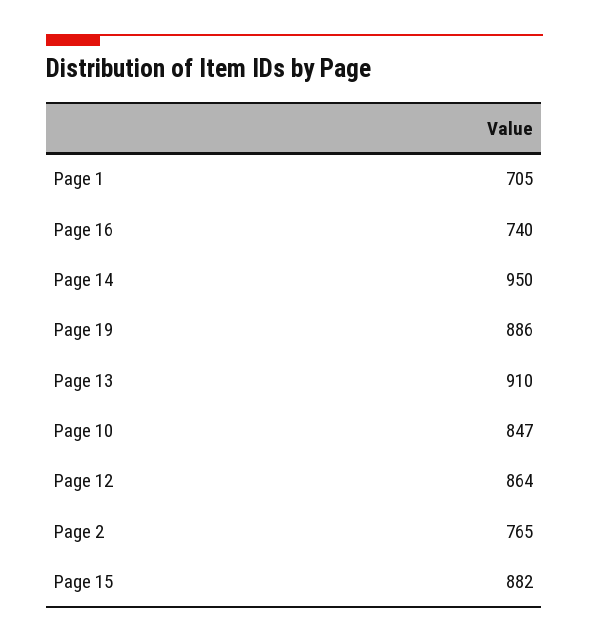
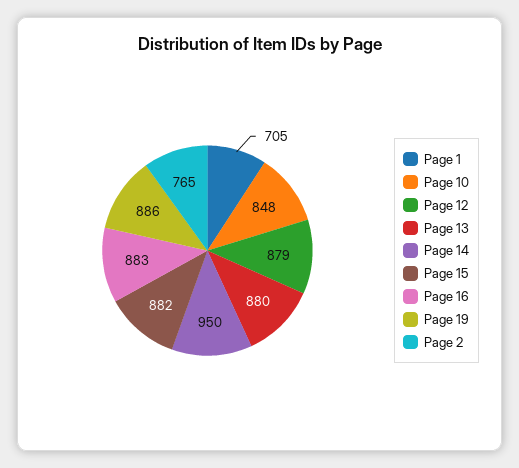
Page 16: 740 -> 883
Page 13: 910 -> 880
Page 10: 847 -> 848
Page 12: 864 -> 879

